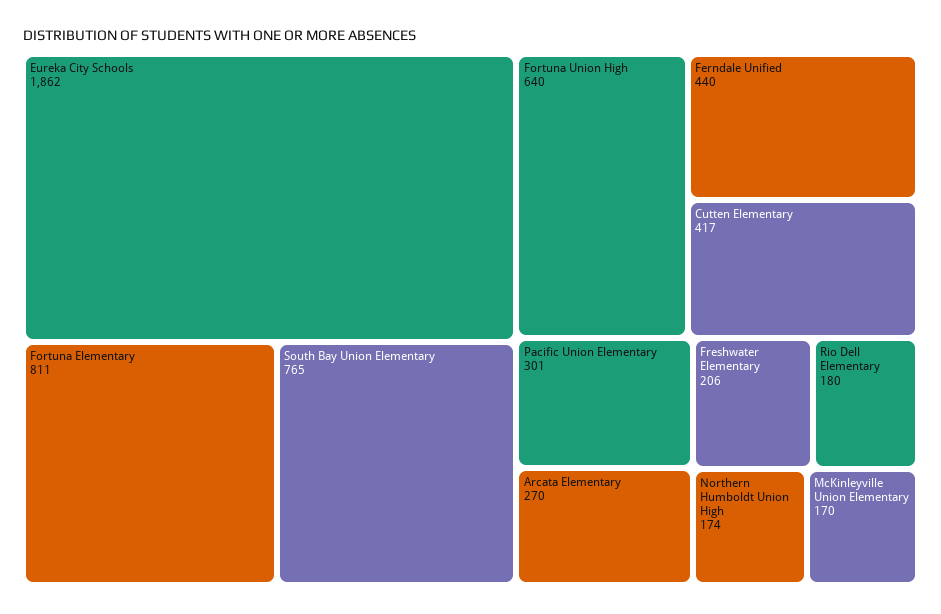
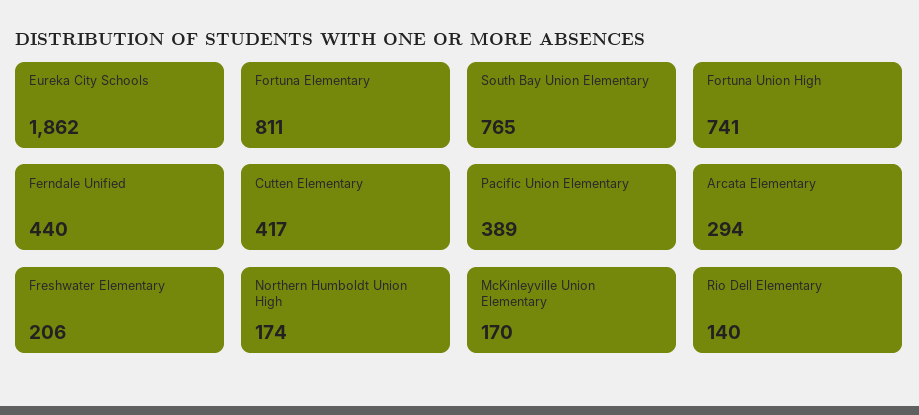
Fortuna Union High: 640 -> 741
Pacific Union Elementary: 301 -> 389
Arcata Elementary: 270 -> 294
Rio Dell Elementary: 180 -> 140

